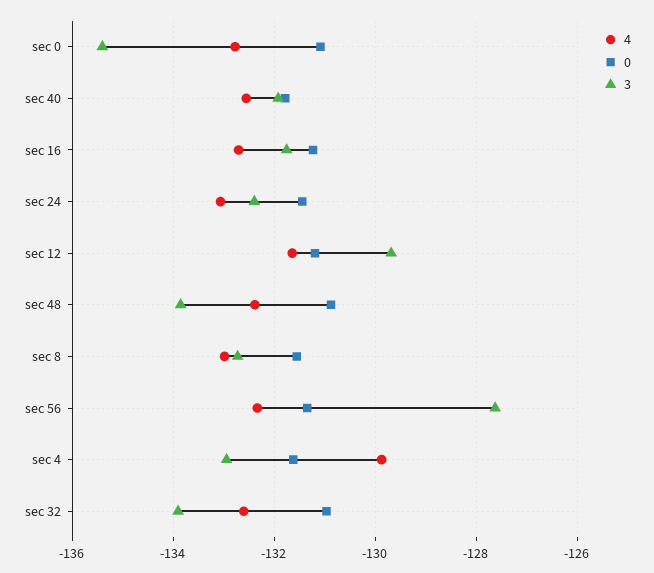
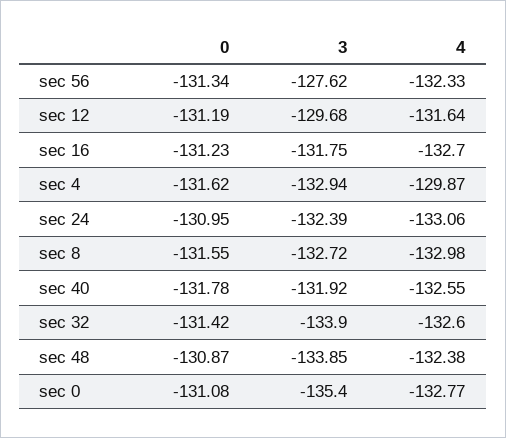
0, sec 24: -131.4 -> -130.95
0, sec 32: -131 -> -131.42

